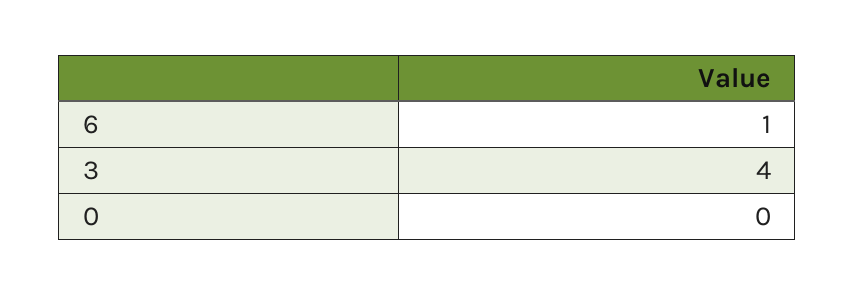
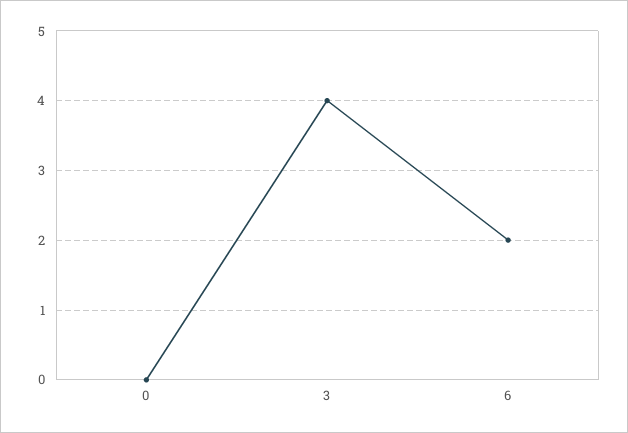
6: 1 -> 2

